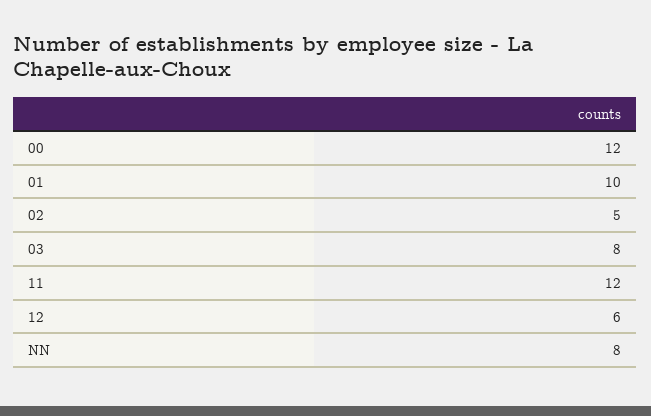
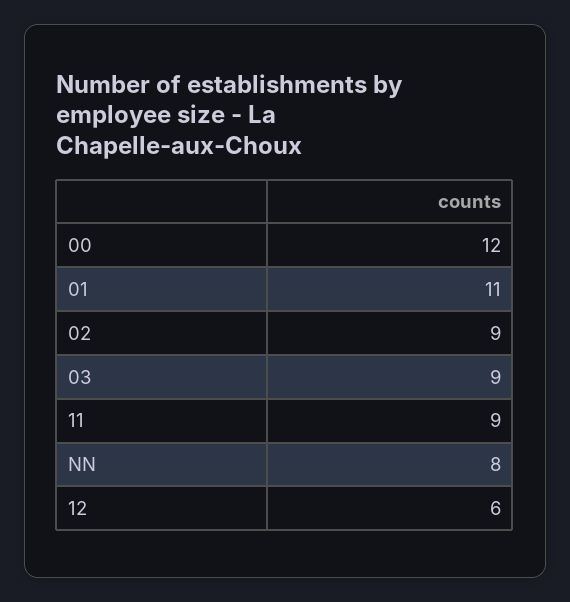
01: 10 -> 11
02: 5 -> 9
03: 8 -> 9
11: 12 -> 9

